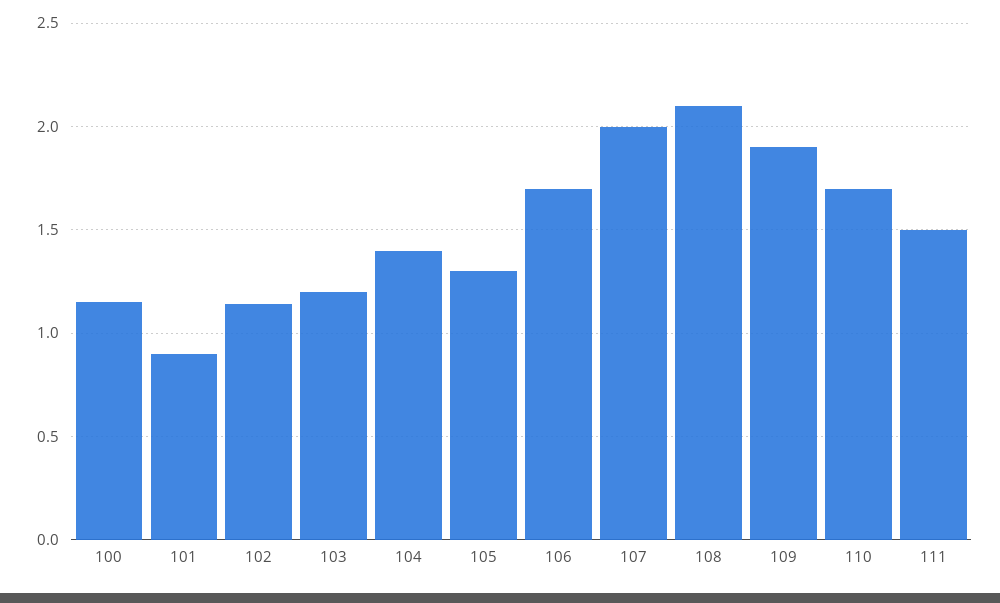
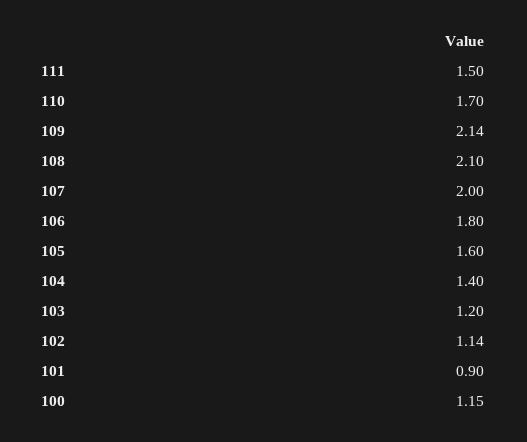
105: 1.3 -> 1.6
106: 1.7 -> 1.8
109: 1.9 -> 2.14

